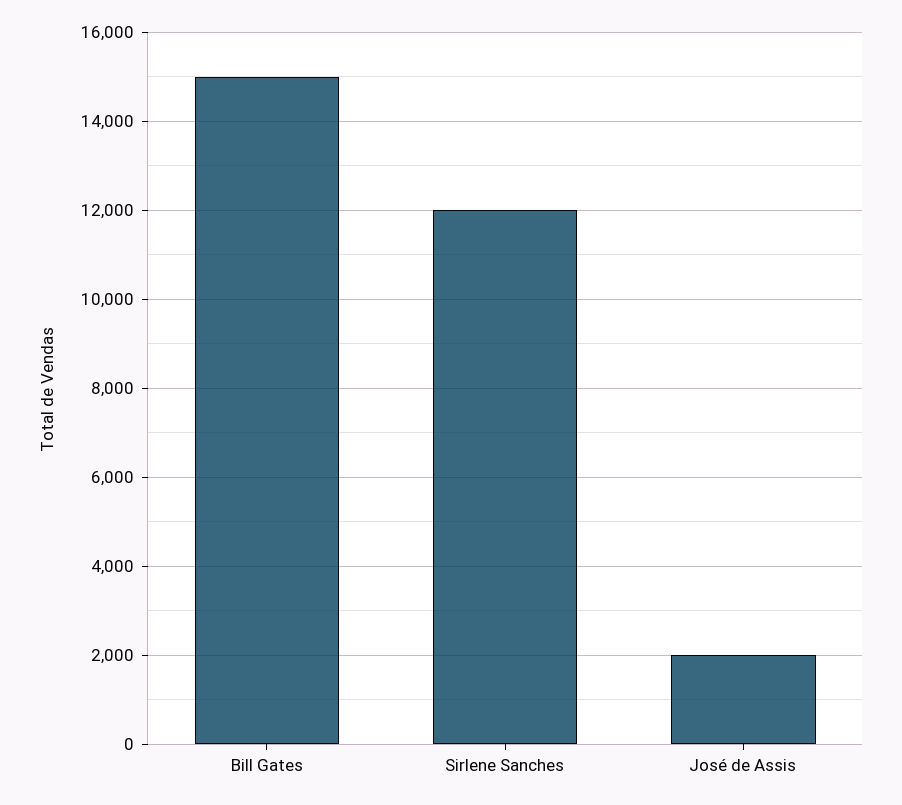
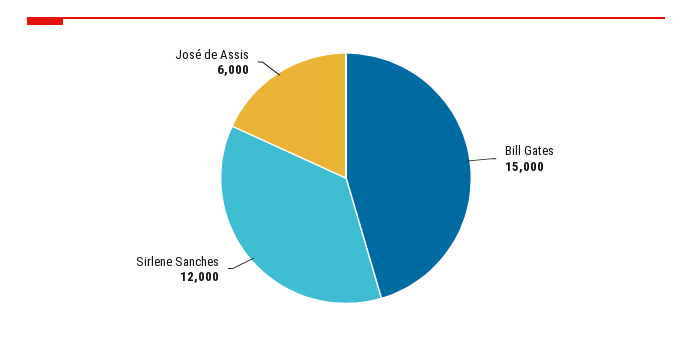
José de Assis: 2000 -> 6000

